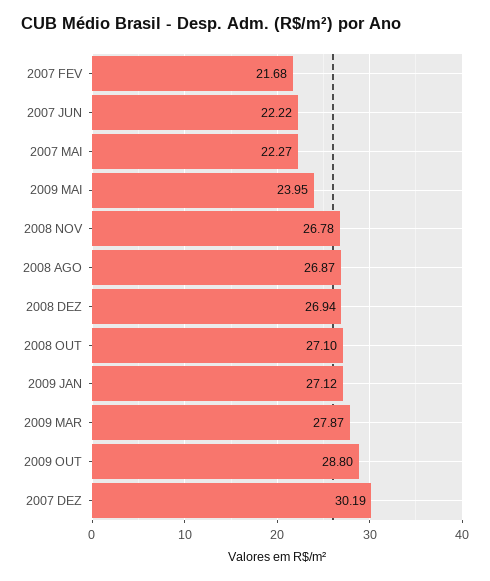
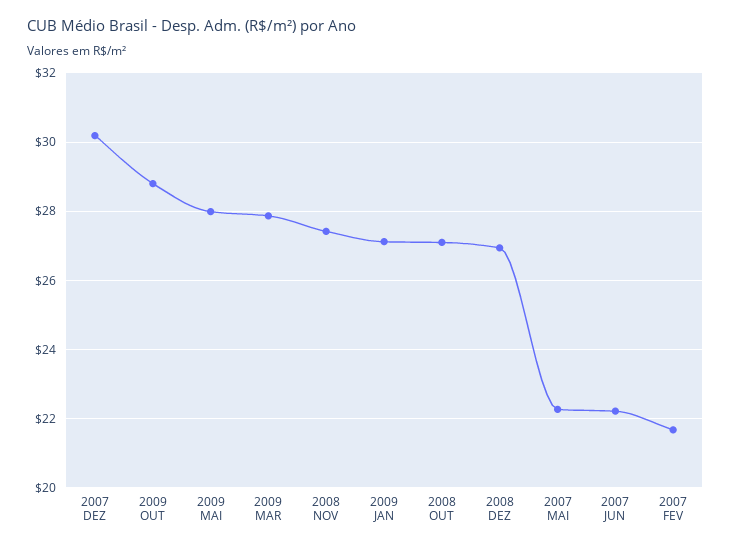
2009 MAI: 23.95 -> 28
2008 NOV: 26.78 -> 27.4
2008 AGO: 26.87 -> none

